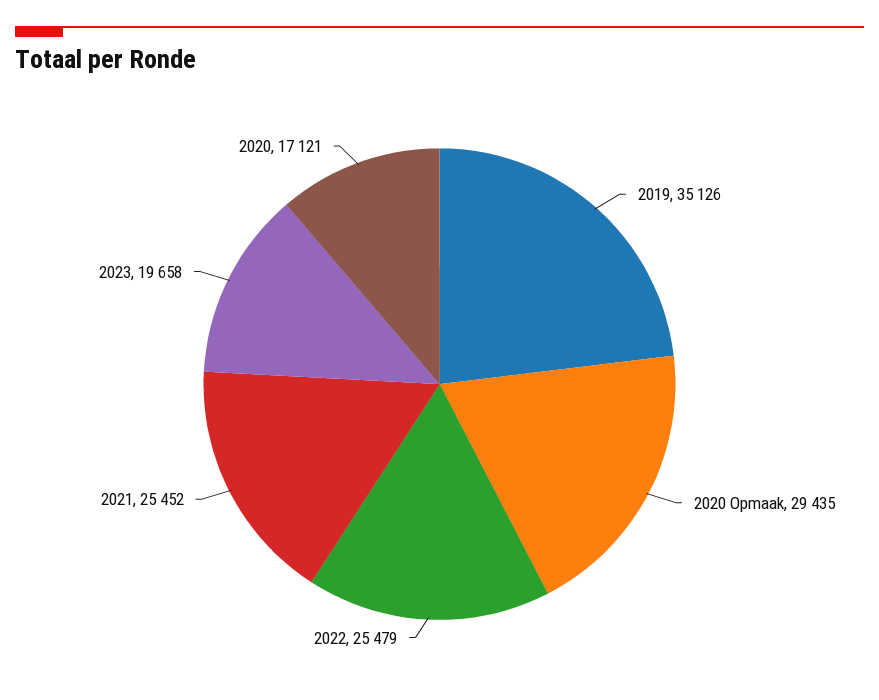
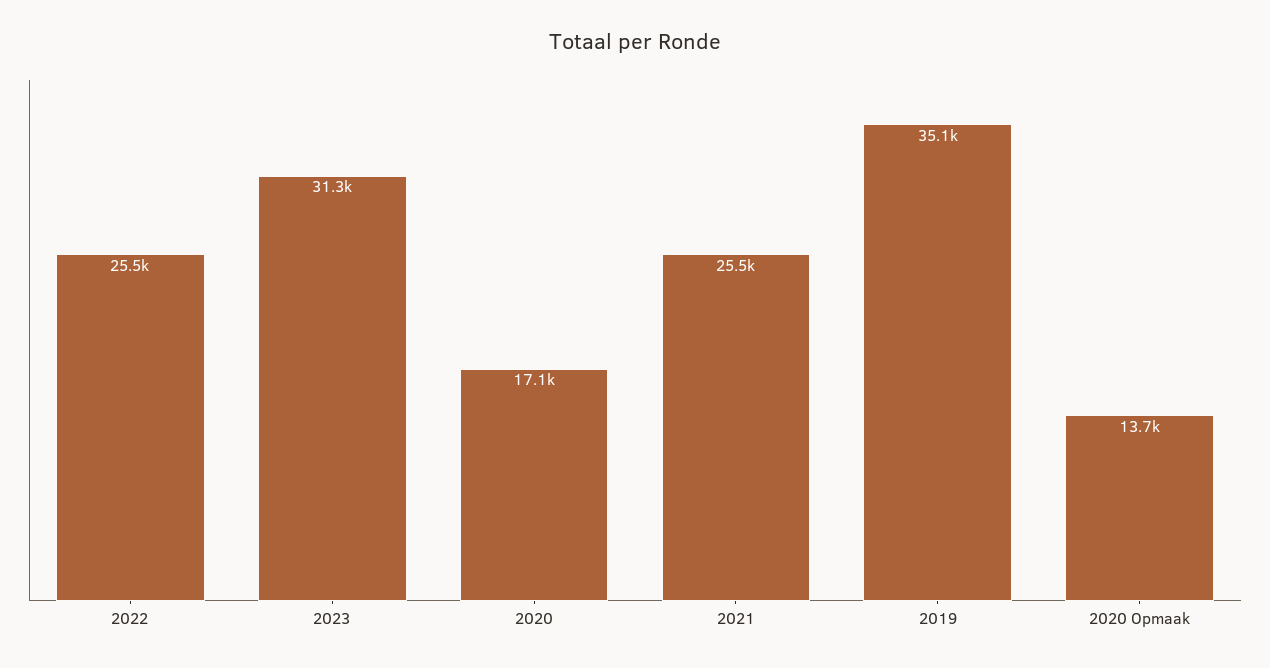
2020 Opmaak: 29435 -> 13700
2023: 19658 -> 31300

